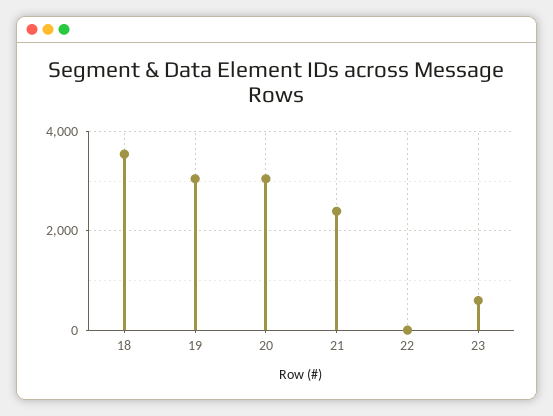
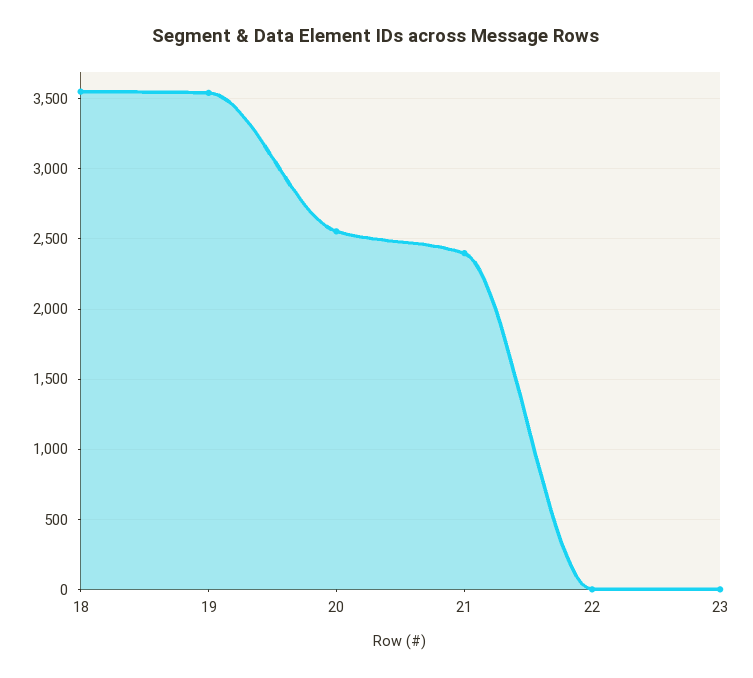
19: 3000 -> 3550
20: 3000 -> 2550
23: 600 -> 0

